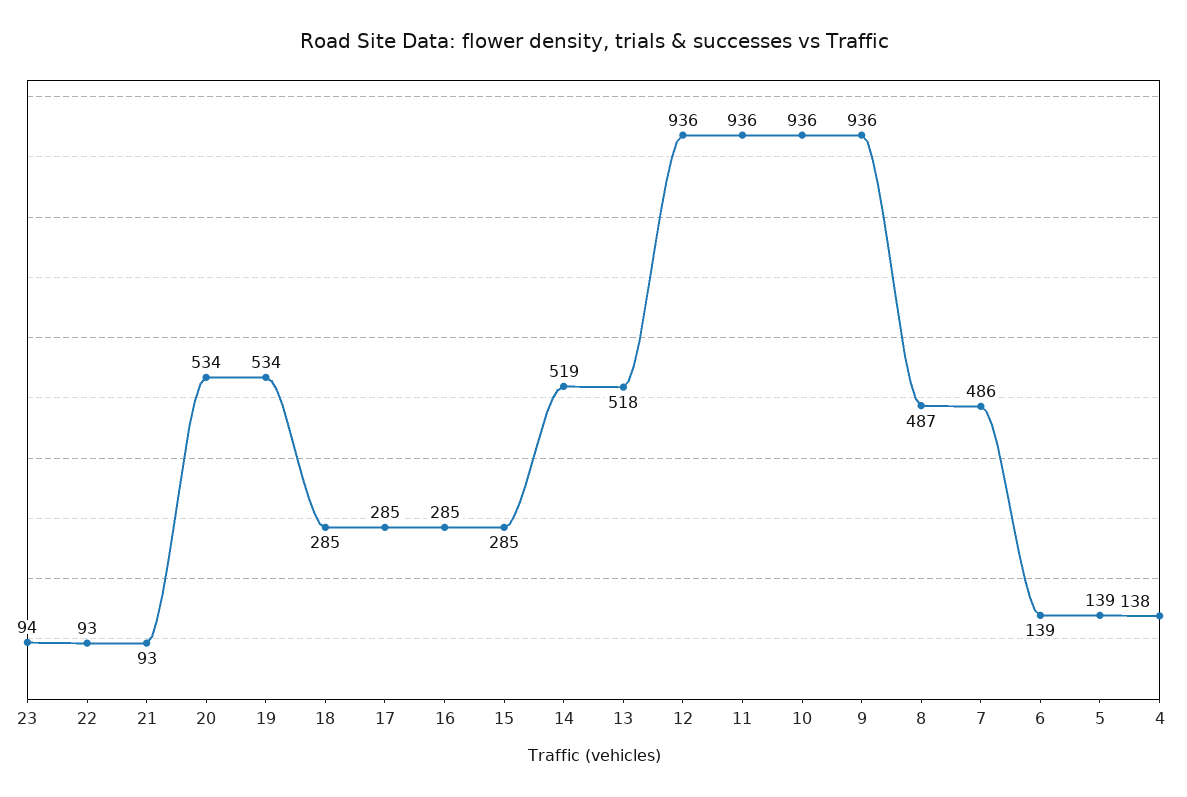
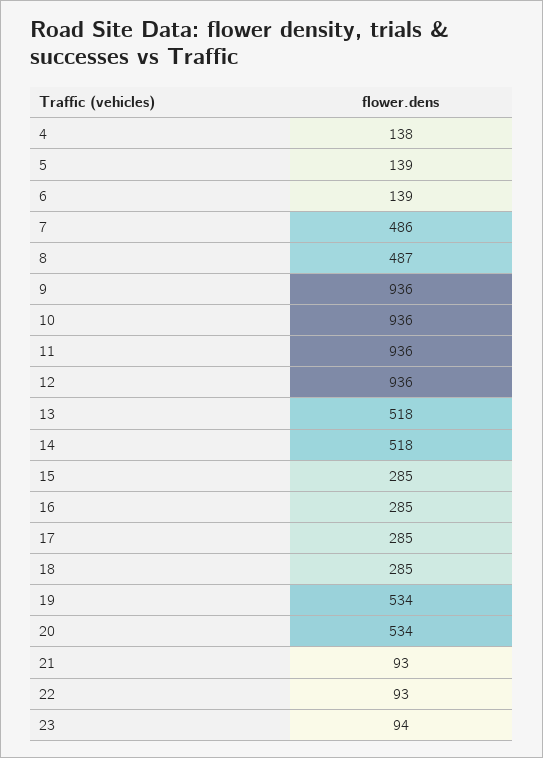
14: 519 -> 518

